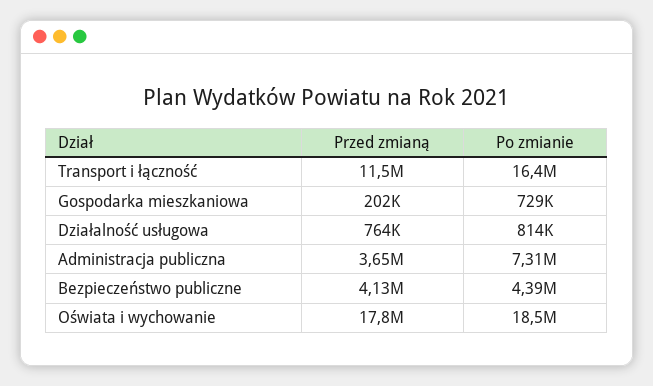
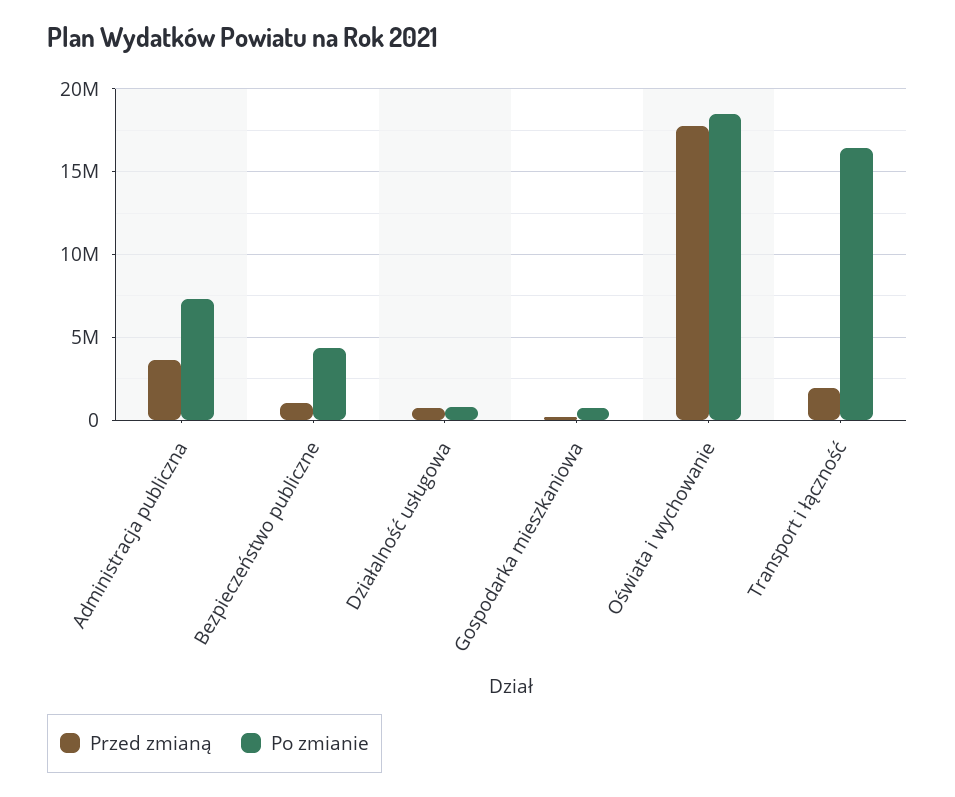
Przed zmianą, Transport i łączność: 11500000 -> 2000000
Przed zmianą, Bezpieczeństwo publiczne: 4130000 -> 1000000

